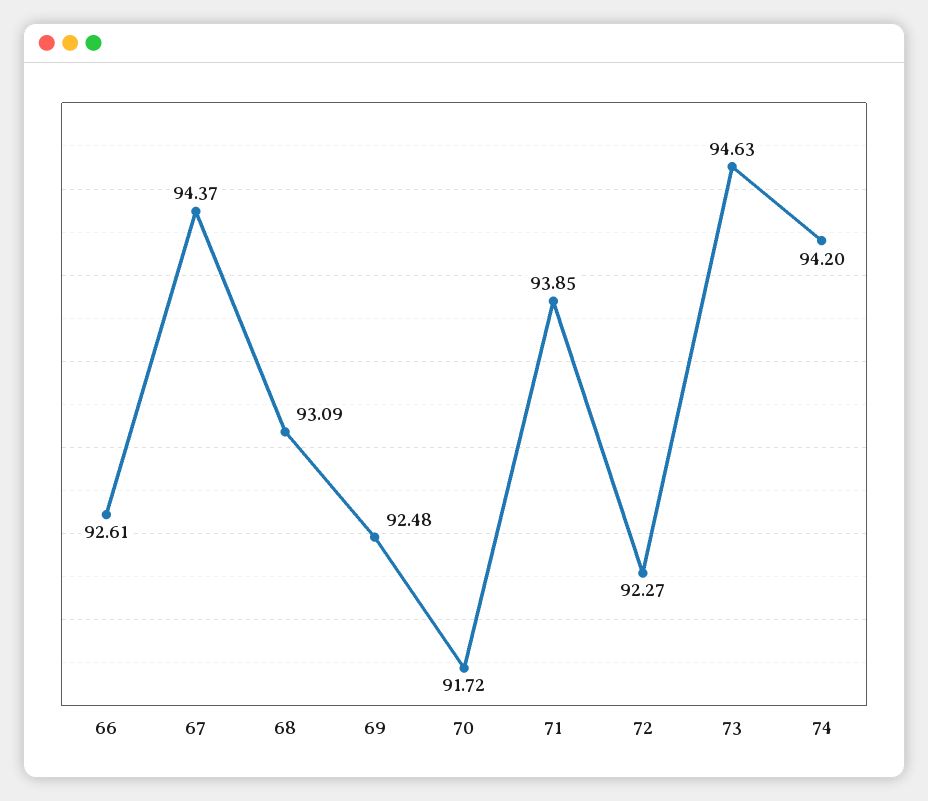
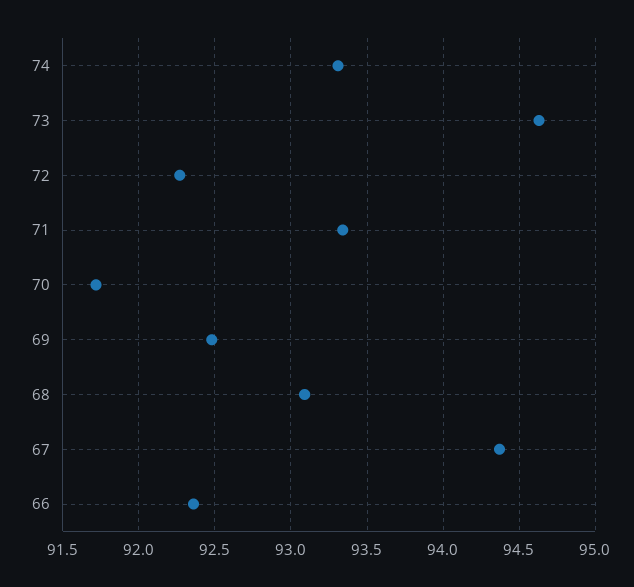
66: 92.61 -> 92.35
71: 93.85 -> 93.35
74: 94.2 -> 93.3

